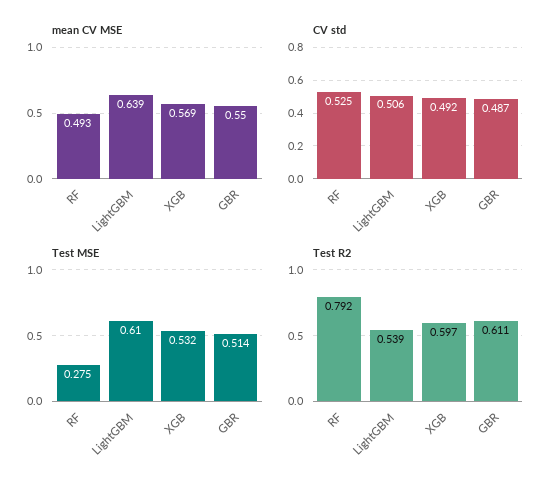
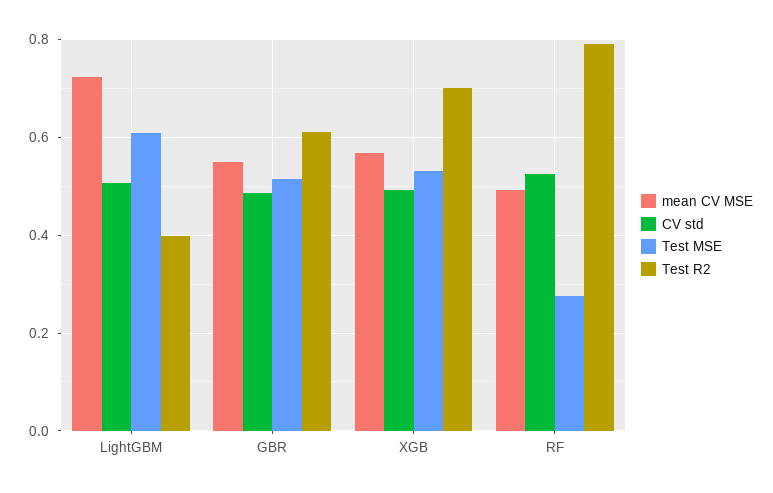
mean CV MSE, LightGBM: 0.639 -> 0.72
Test R2, LightGBM: 0.539 -> 0.4
Test R2, XGB: 0.597 -> 0.7

